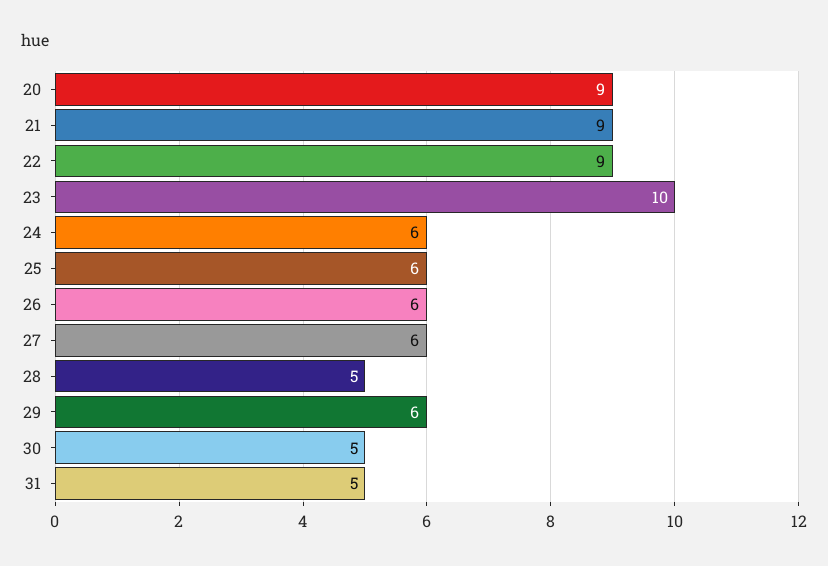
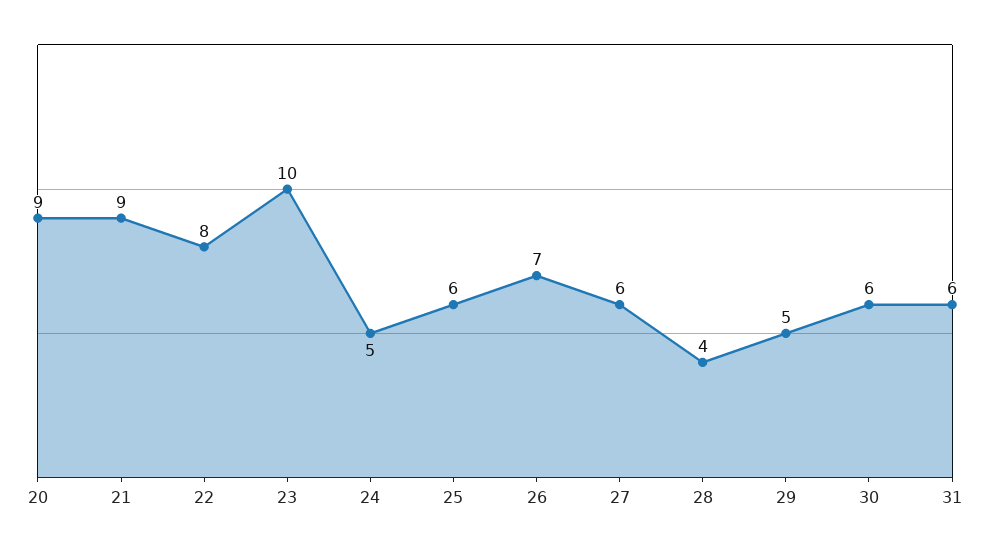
22: 9 -> 8
24: 6 -> 5
26: 6 -> 7
28: 5 -> 4
29: 6 -> 5
30: 5 -> 6
31: 5 -> 6

